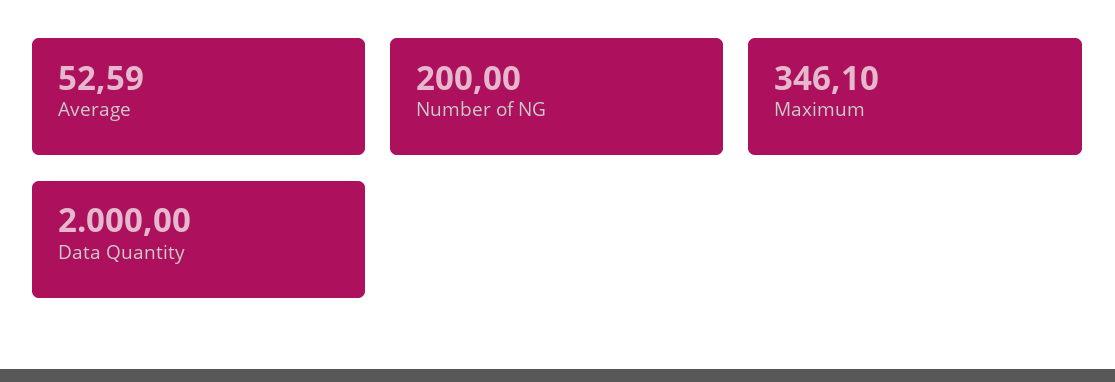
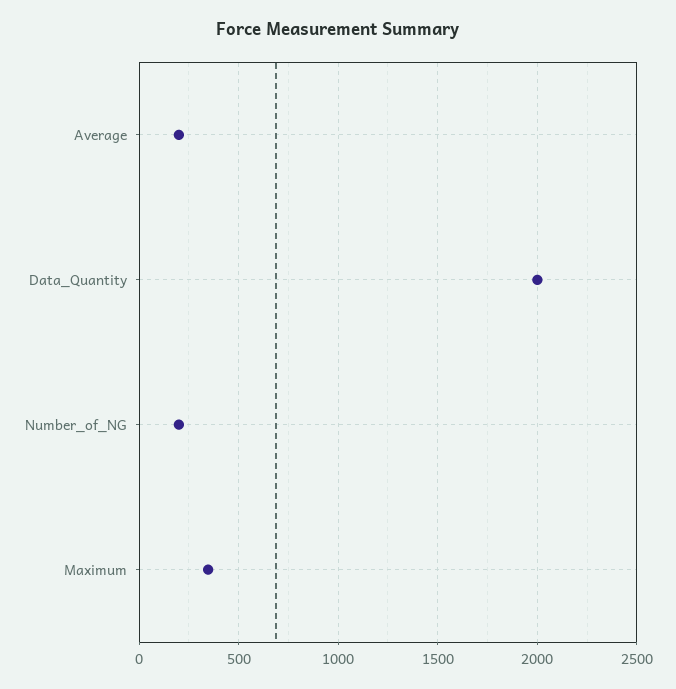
Average: 52.59 -> 200

